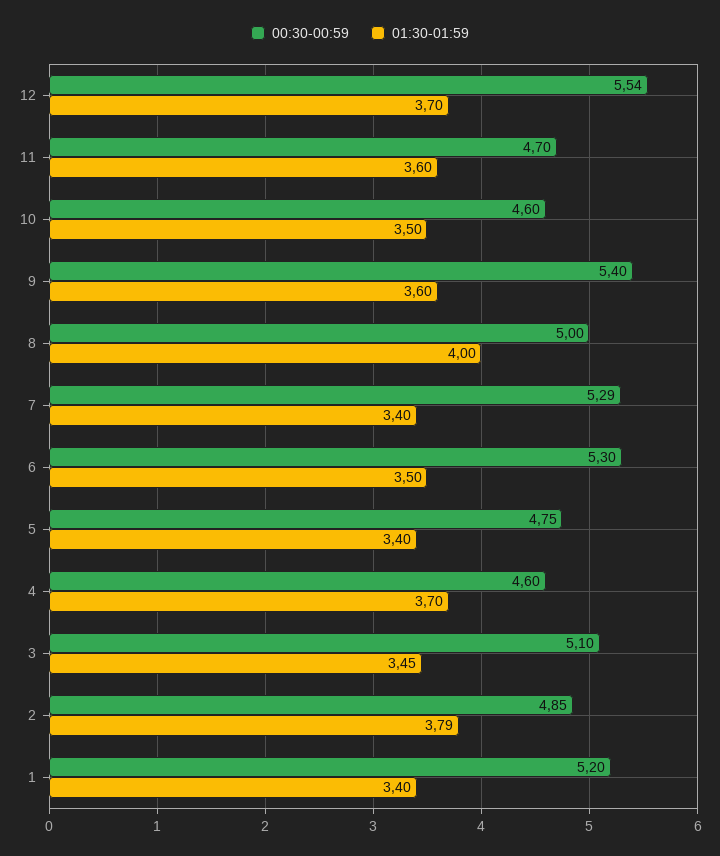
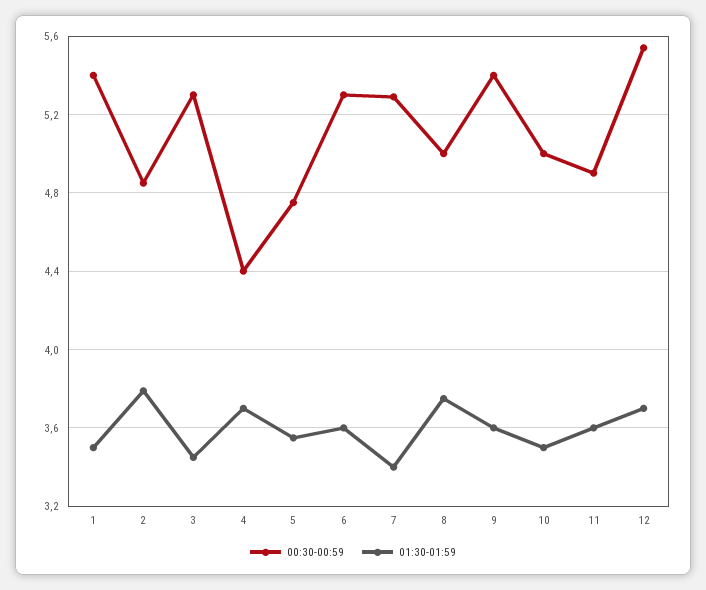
00:30-00:59, 11: 4.7 -> 4.9
00:30-00:59, 10: 4.6 -> 5
01:30-01:59, 8: 4 -> 3.75
01:30-01:59, 6: 3.5 -> 3.6
01:30-01:59, 5: 3.4 -> 3.55
00:30-00:59, 4: 4.6 -> 4.4
00:30-00:59, 3: 5.1 -> 5.3
00:30-00:59, 1: 5.2 -> 5.4
01:30-01:59, 1: 3.4 -> 3.5

